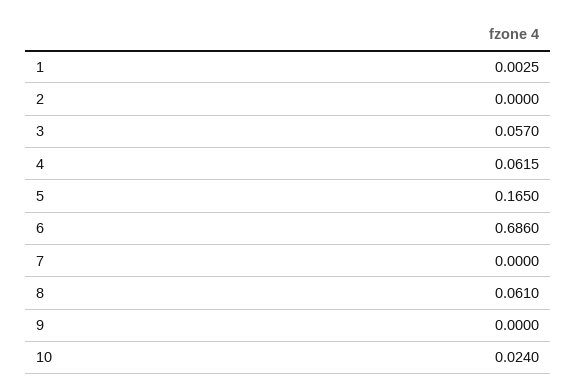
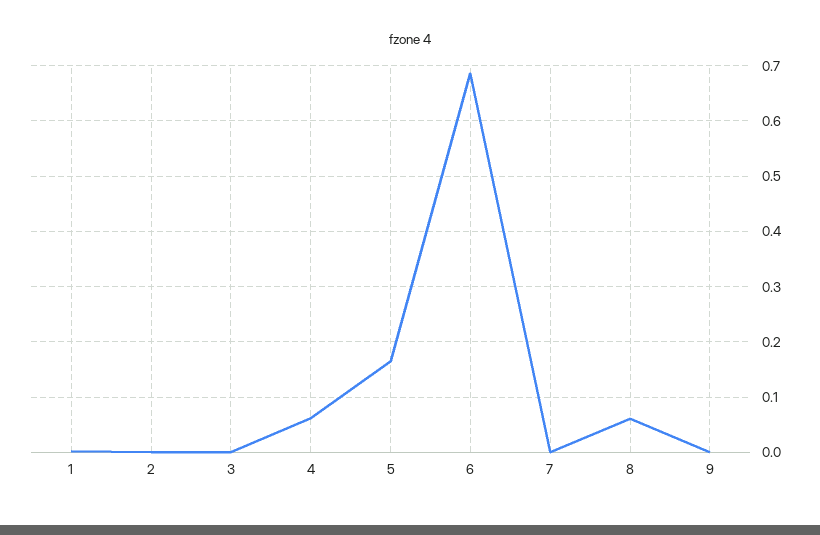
3: 0.057 -> 0
10: 0.024 -> none

